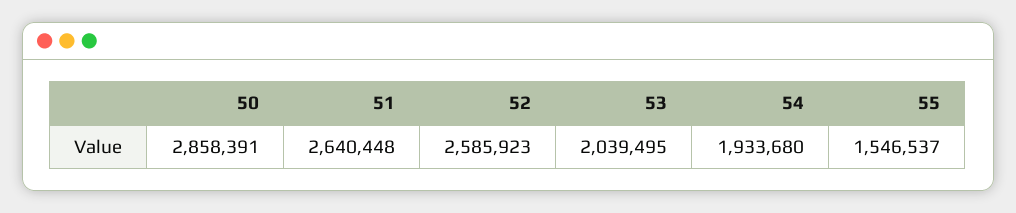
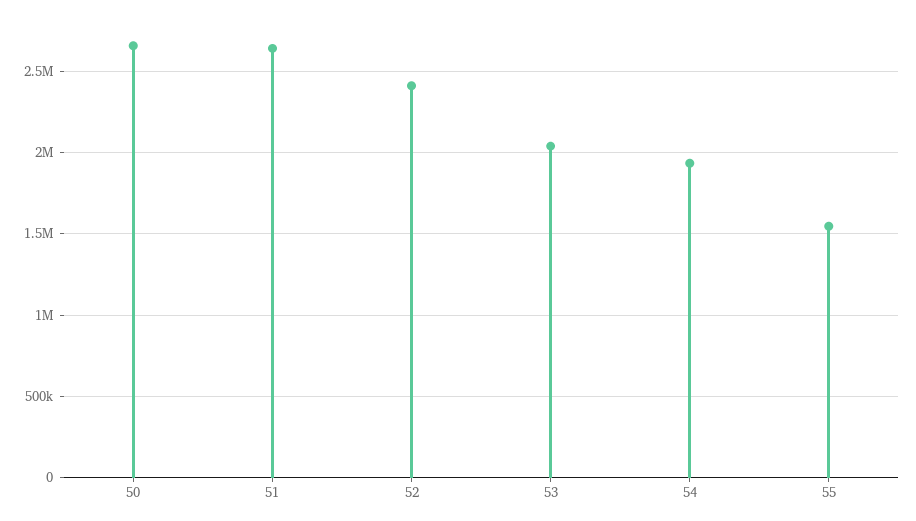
50: 2858391 -> 2650000
52: 2585923 -> 2400000

